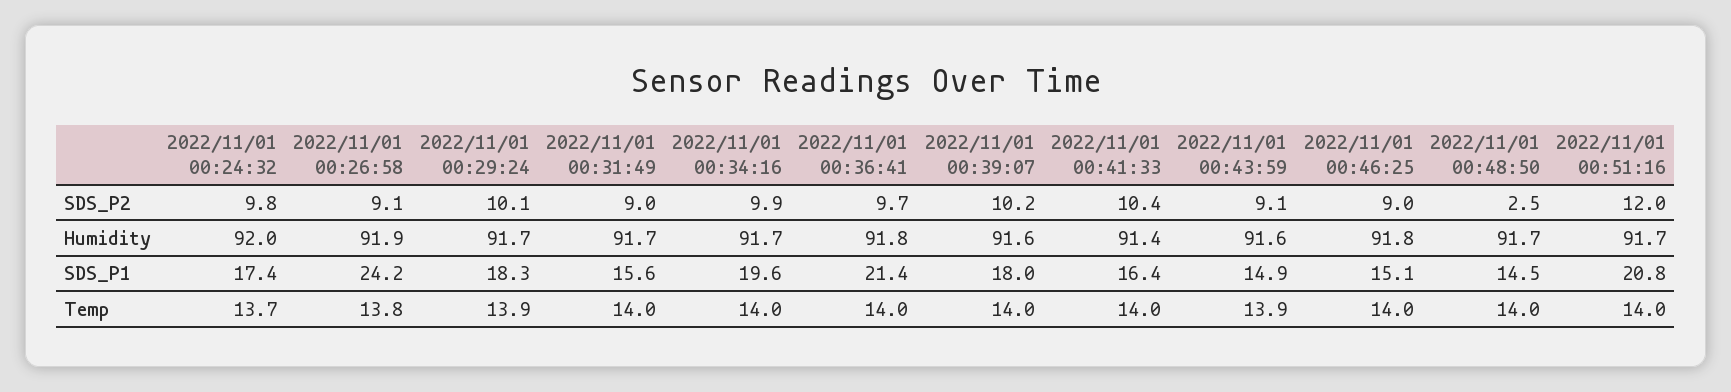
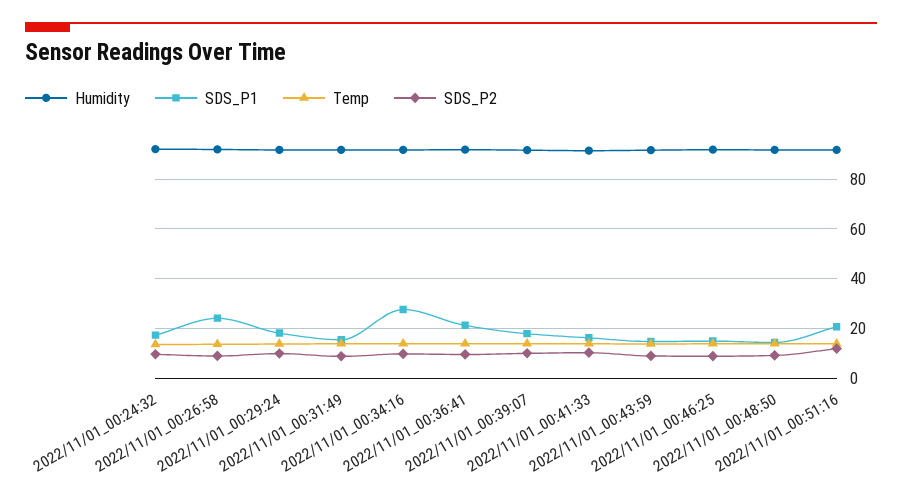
SDS_P2, 2022/11/01 00:48:50: 2.5 -> 10
SDS_P1, 2022/11/01 00:34:16: 19.6 -> 27.5

